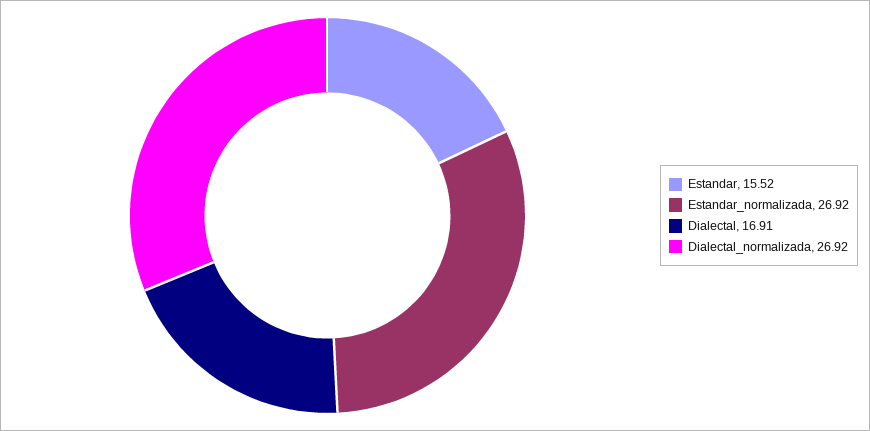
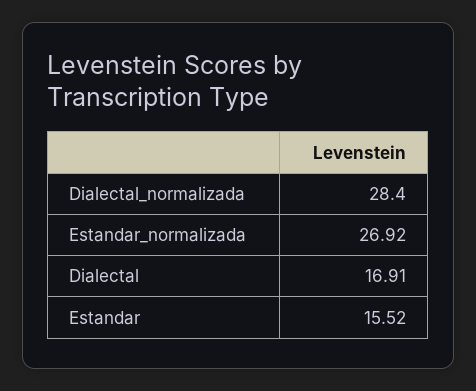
Dialectal_normalizada: 26.92 -> 28.4

